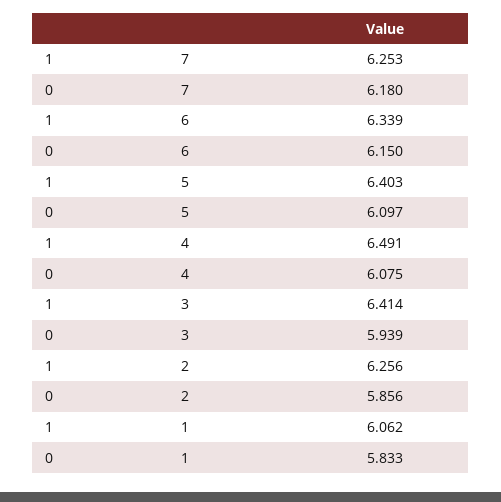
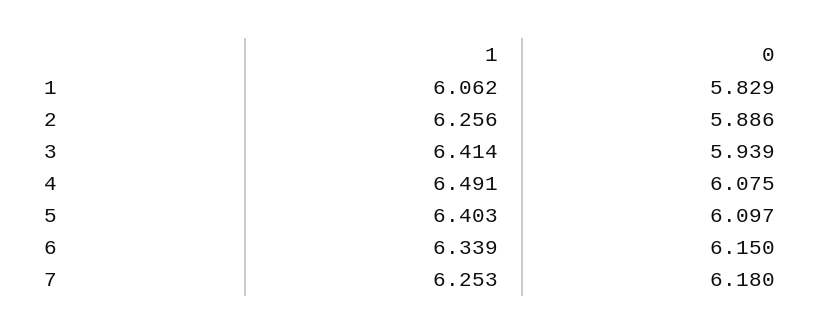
0, 2: 5.856 -> 5.886
0, 1: 5.833 -> 5.829

